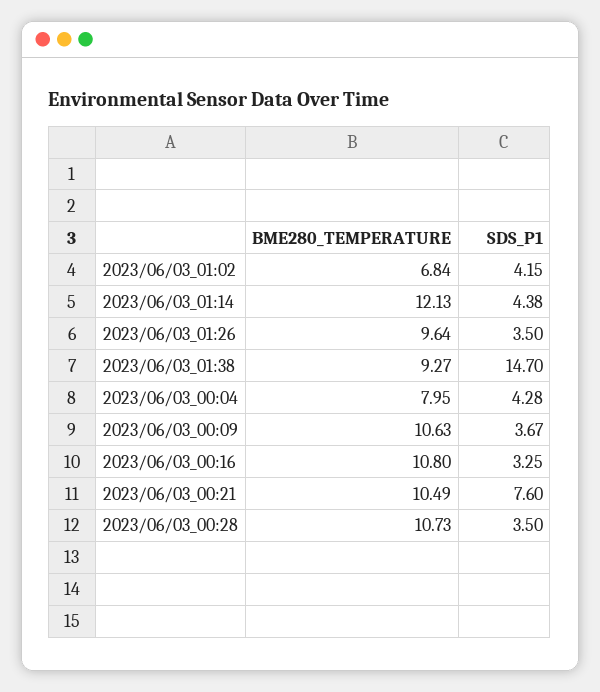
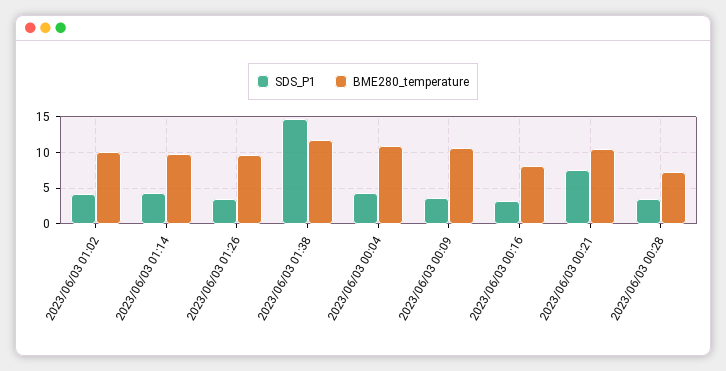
BME280_TEMPERATURE, 2023/06/03_01:02: 6.84 -> 10
BME280_TEMPERATURE, 2023/06/03_01:14: 12.13 -> 10
BME280_TEMPERATURE, 2023/06/03_01:38: 9.27 -> 12
BME280_TEMPERATURE, 2023/06/03_00:04: 7.95 -> 11
BME280_TEMPERATURE, 2023/06/03_00:16: 10.8 -> 8
BME280_TEMPERATURE, 2023/06/03_00:28: 10.73 -> 7

